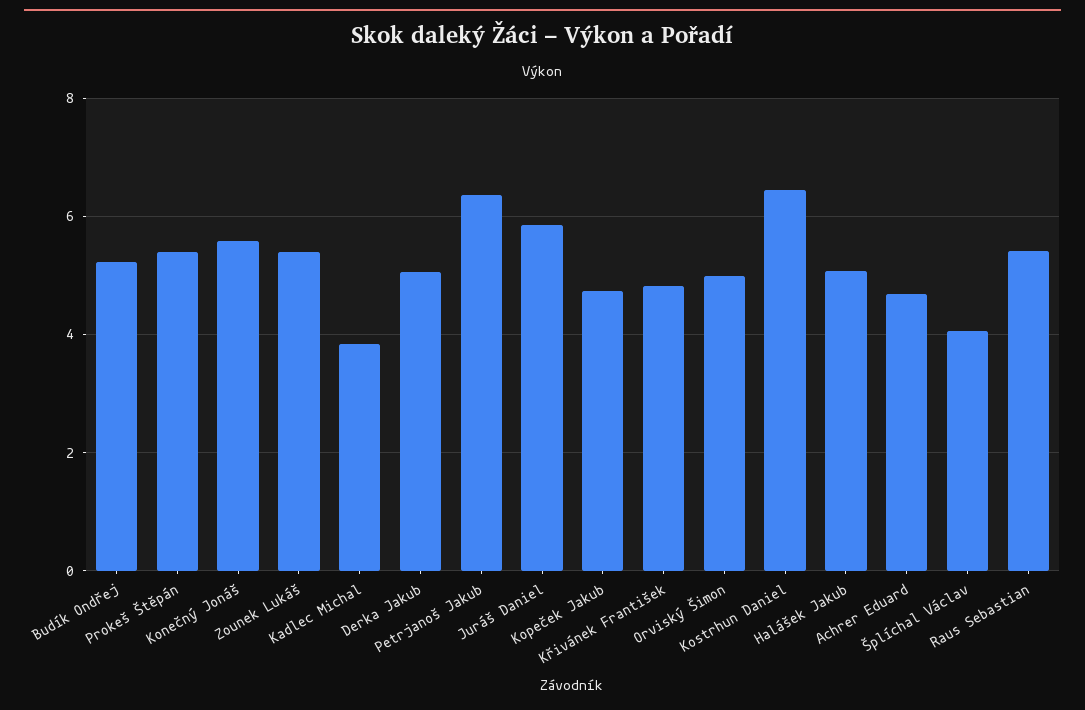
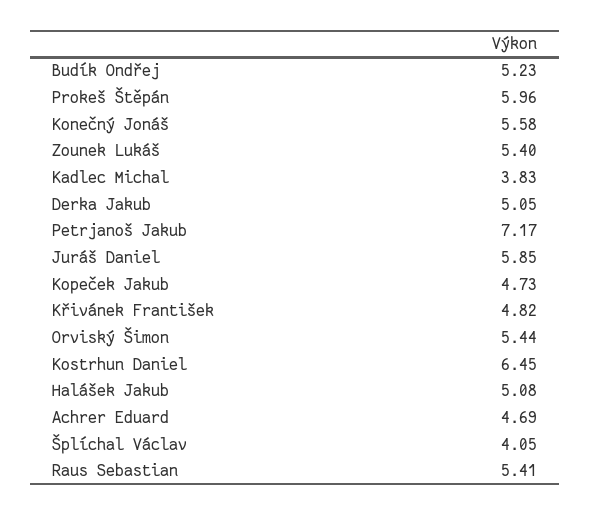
Prokeš Štěpán: 5.4 -> 5.96
Petrjanoš Jakub: 6.4 -> 7.17
Orviský Šimon: 5 -> 5.44

